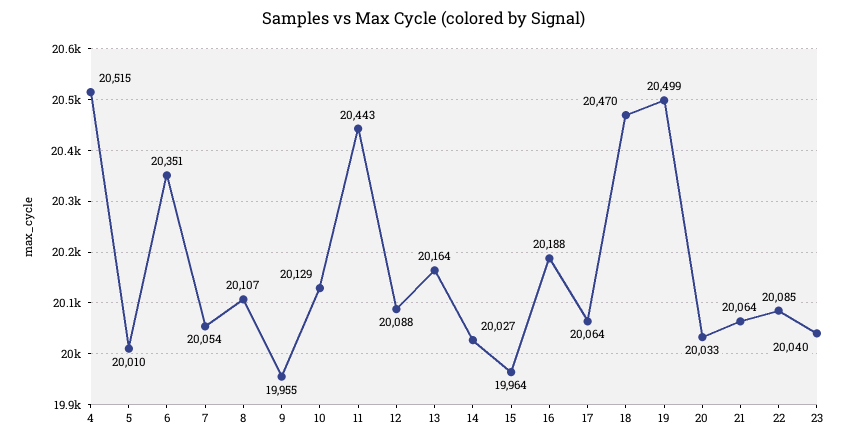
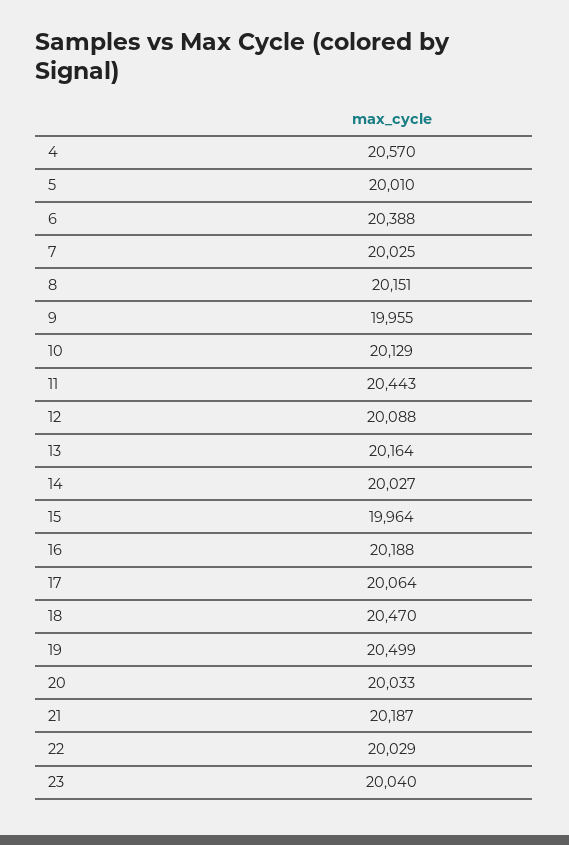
4: 20515 -> 20570
6: 20351 -> 20388
7: 20054 -> 20025
8: 20107 -> 20151
21: 20064 -> 20187
22: 20085 -> 20029

